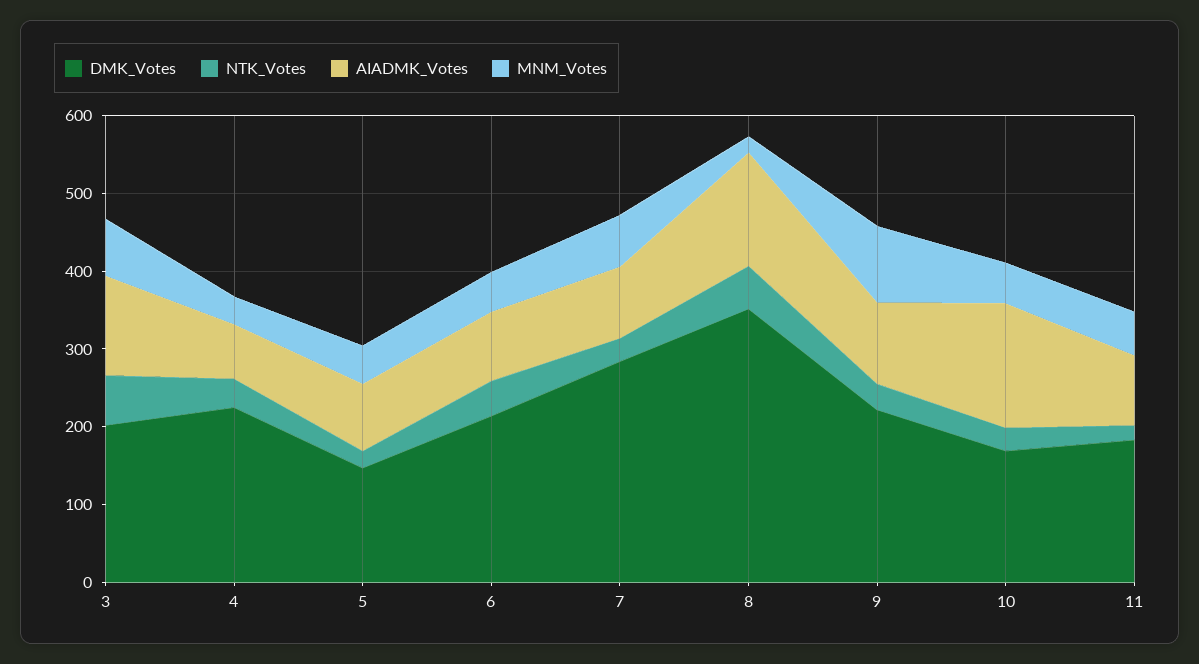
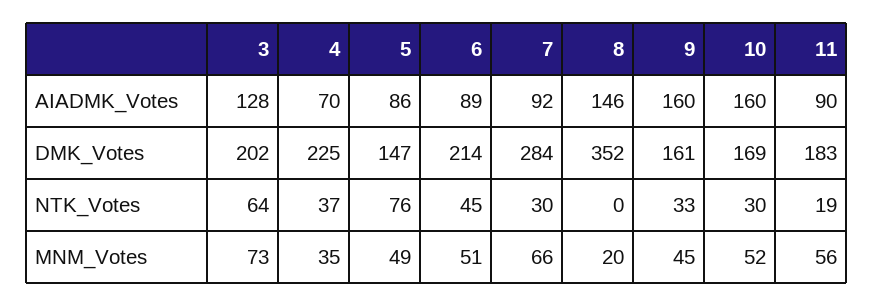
NTK_Votes, 5: 20 -> 76
NTK_Votes, 8: 60 -> 0
DMK_Votes, 9: 220 -> 161
AIADMK_Votes, 9: 100 -> 160
MNM_Votes, 9: 100 -> 45

